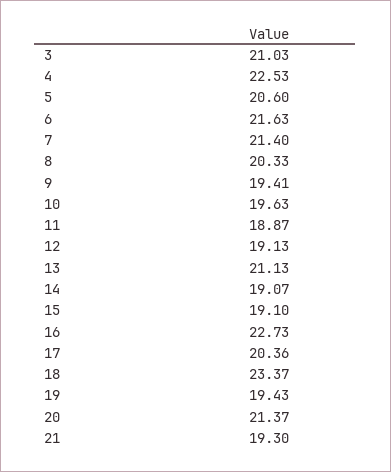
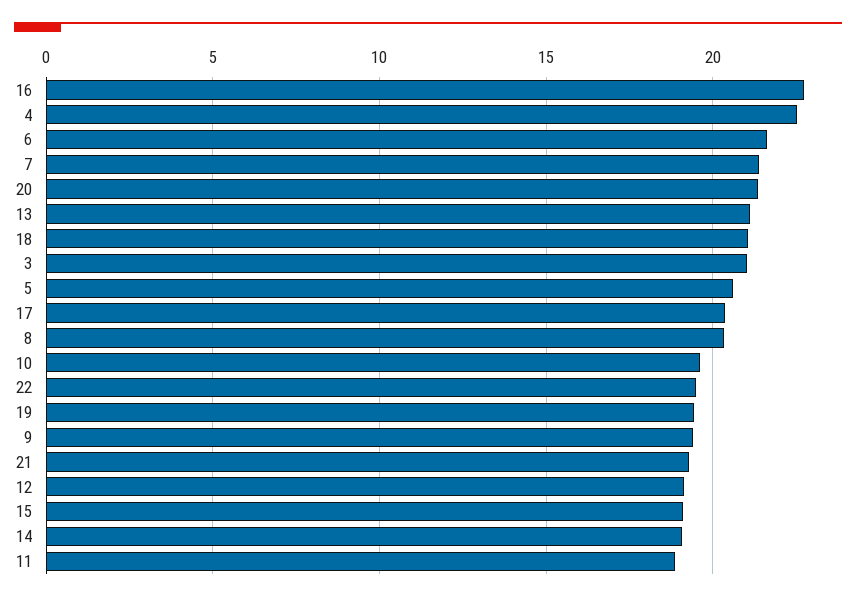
18: 23.37 -> 21
22: none -> 19.5

